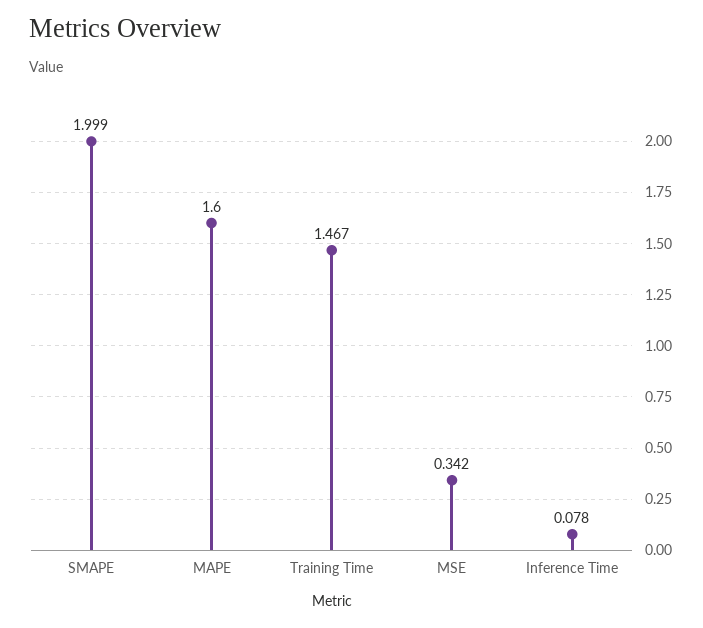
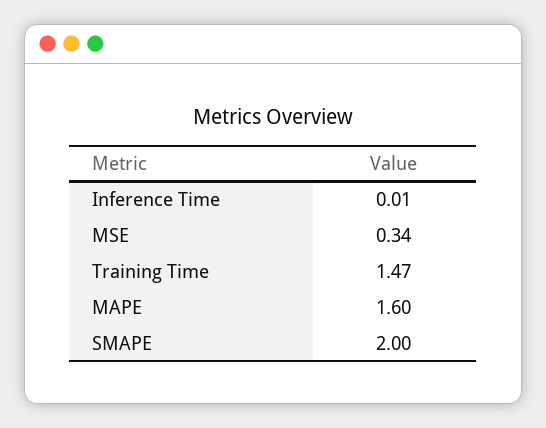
Inference Time: 0.078 -> 0.01

